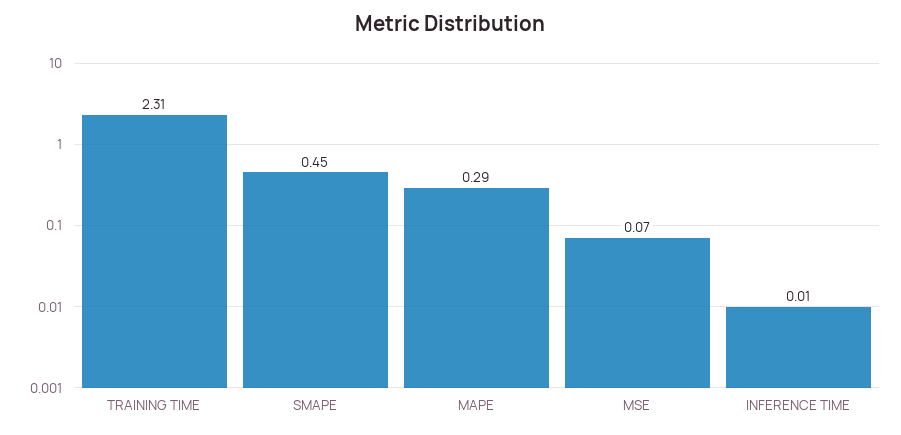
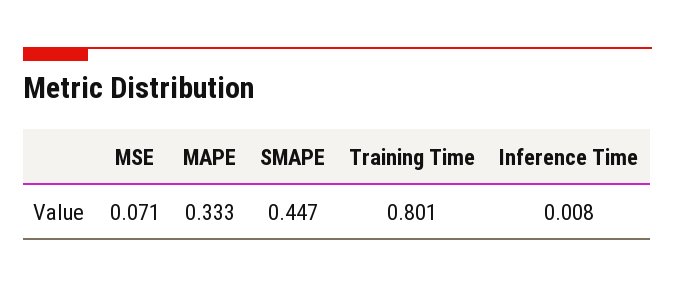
TRAINING TIME: 2.31 -> 0.801
MAPE: 0.29 -> 0.333

